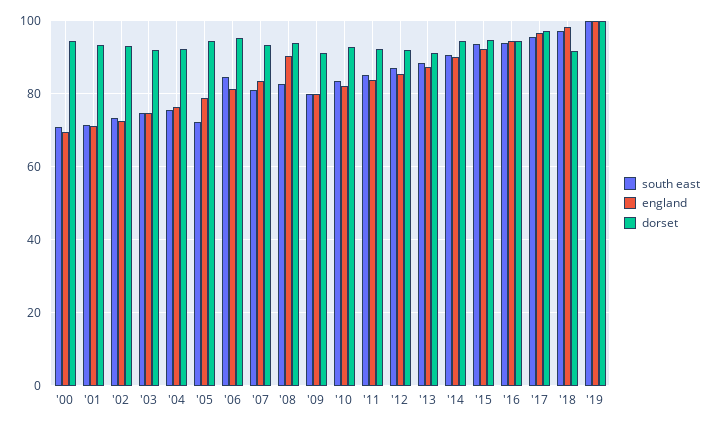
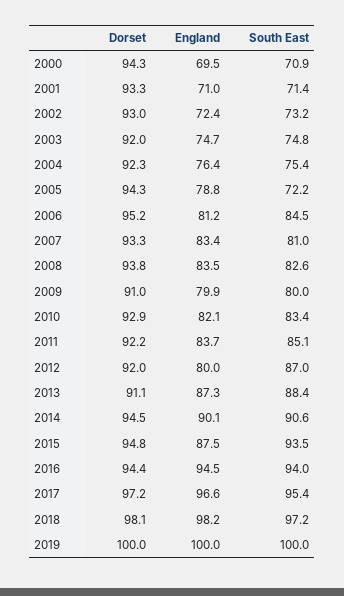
england, '08: 90 -> 83.5
england, '12: 86 -> 80
england, '15: 92 -> 87.5
dorset, '18: 92 -> 98.1

